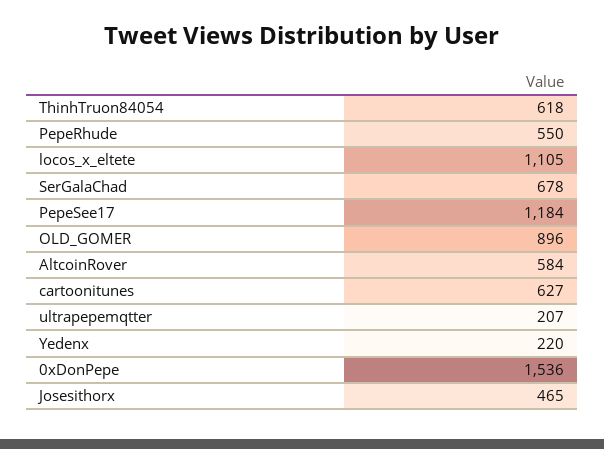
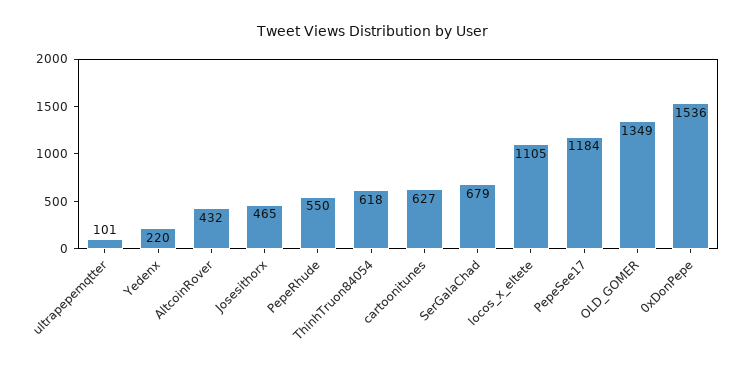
SerGalaChad: 678 -> 679
OLD_GOMER: 896 -> 1349
AltcoinRover: 584 -> 432
ultrapepemqtter: 207 -> 101

